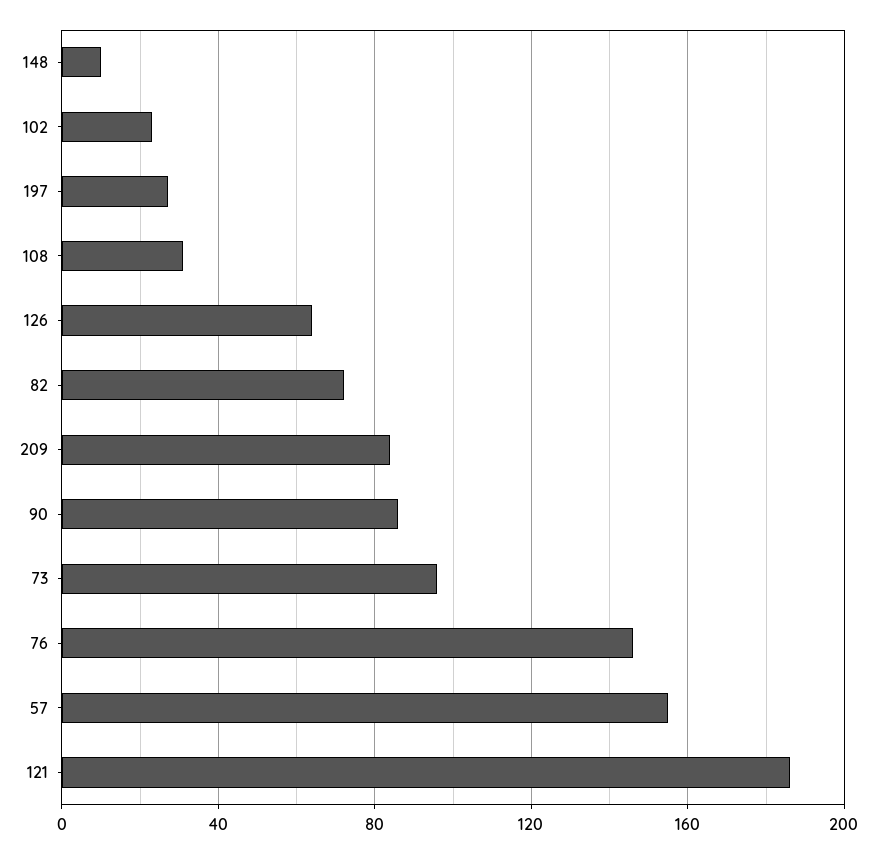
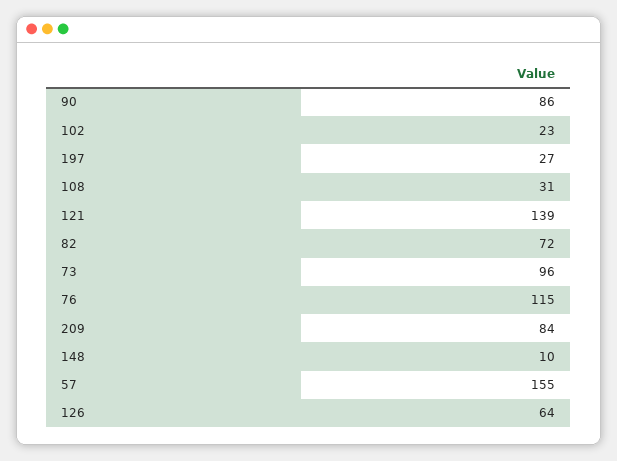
76: 145 -> 115
121: 185 -> 139

